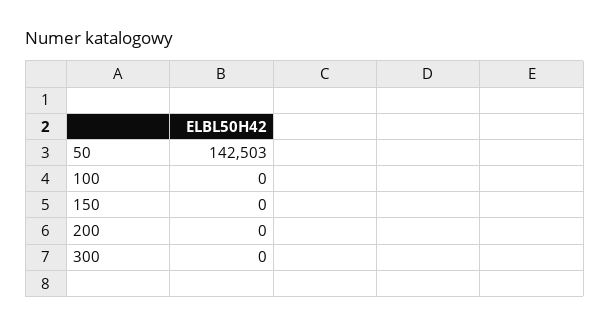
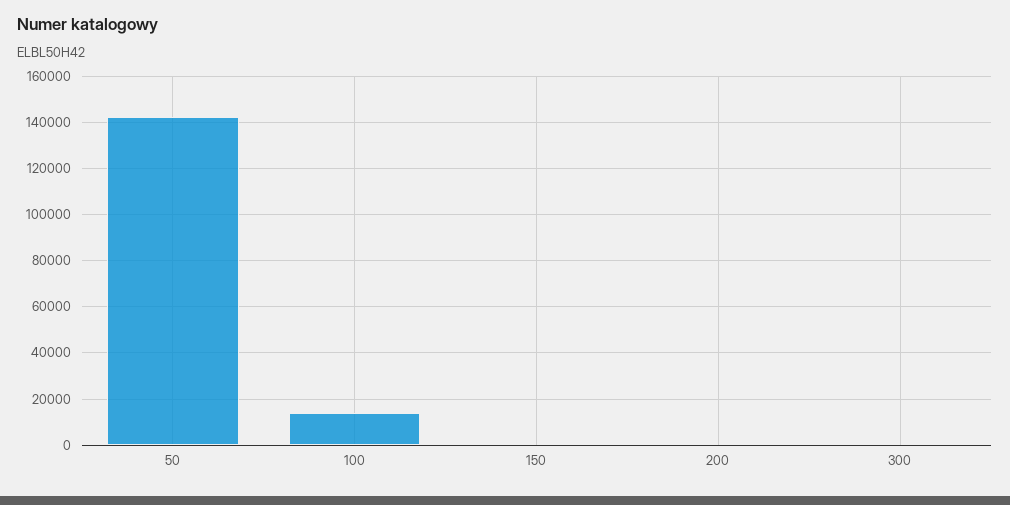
100: 0 -> 15000

